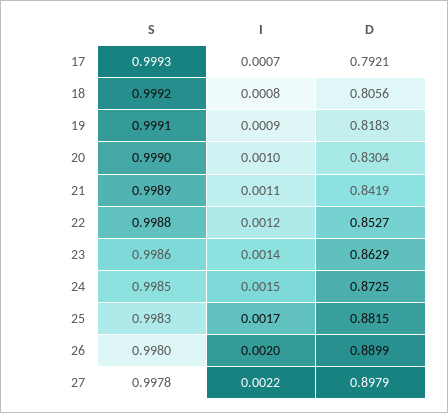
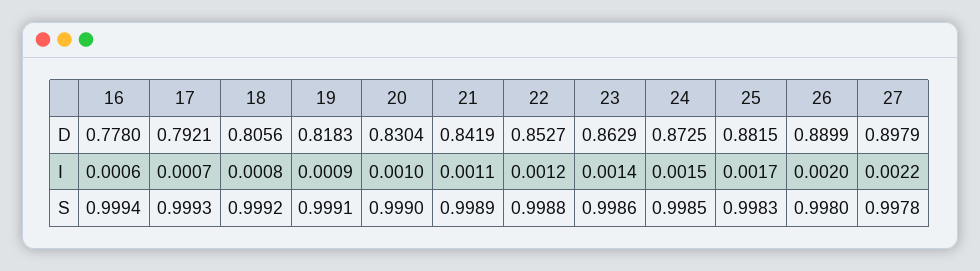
D, 16: none -> 0.778
I, 16: none -> 0.0006
S, 16: none -> 0.9994

